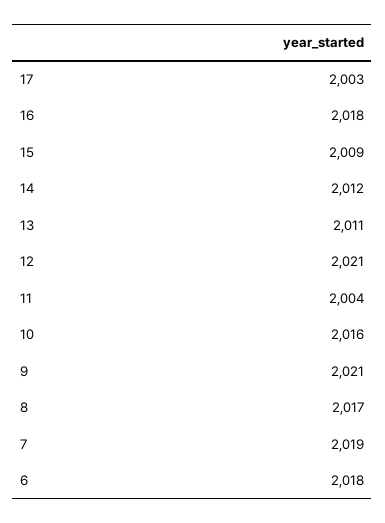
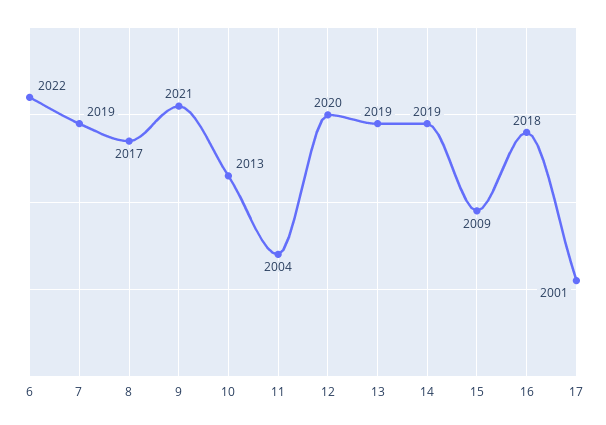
17: 2003 -> 2001
14: 2012 -> 2019
13: 2011 -> 2019
12: 2021 -> 2020
10: 2016 -> 2013
6: 2018 -> 2022

